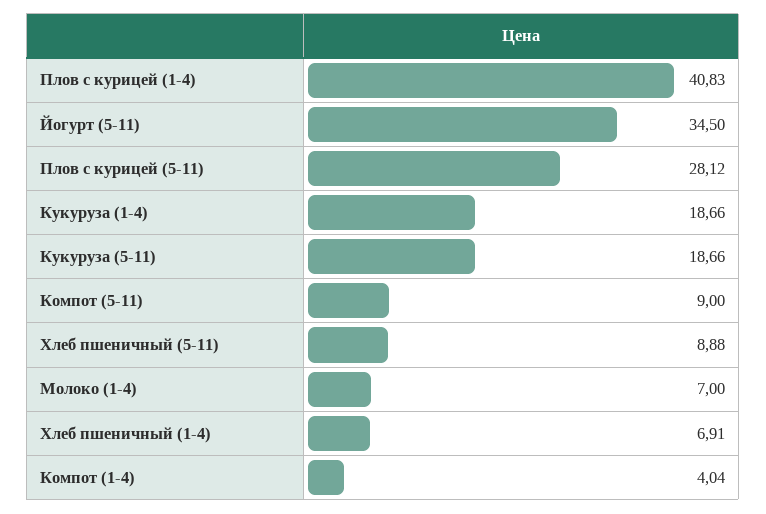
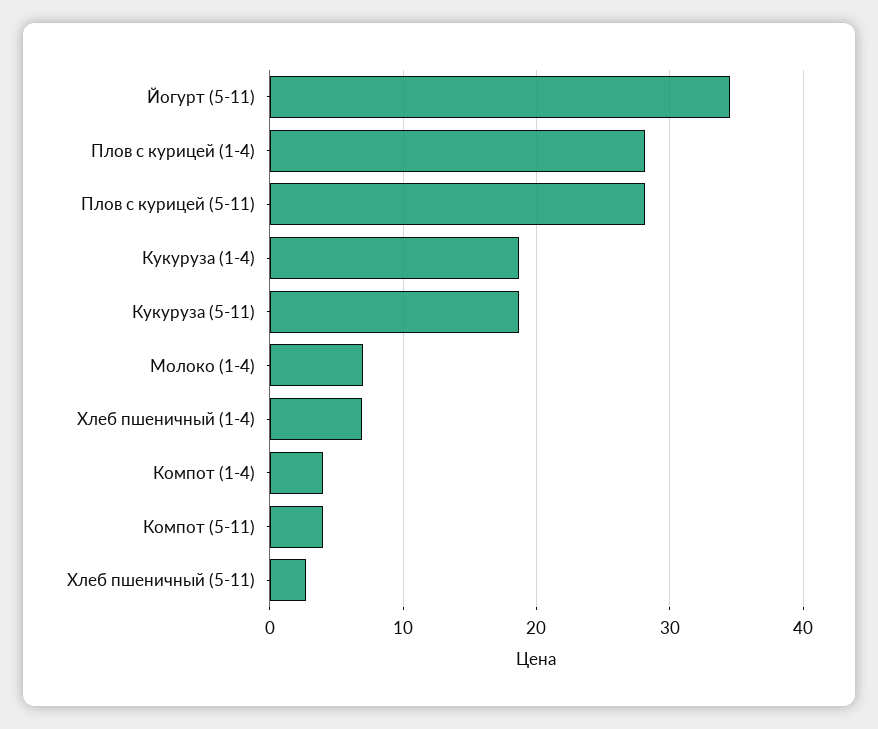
Плов с курицей (1-4): 40.83 -> 28
Компот (5-11): 9 -> 4
Хлеб пшеничный (5-11): 8.88 -> 3

